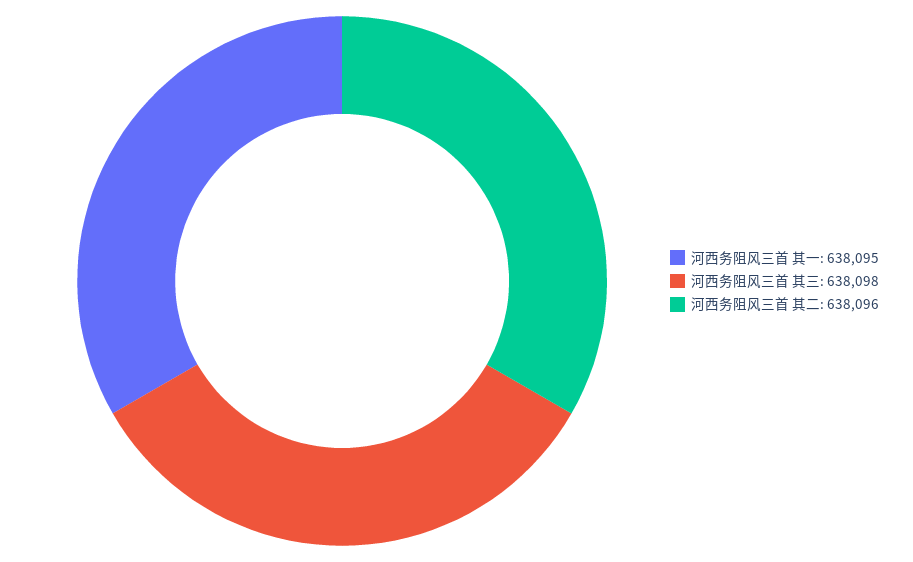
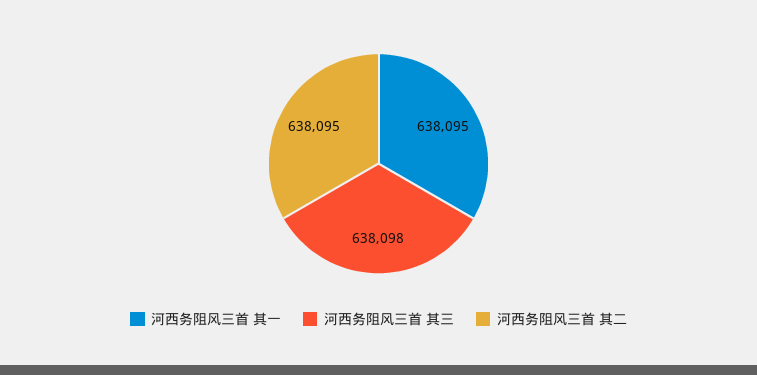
河西务阻风三首 其二: 638096 -> 638095

